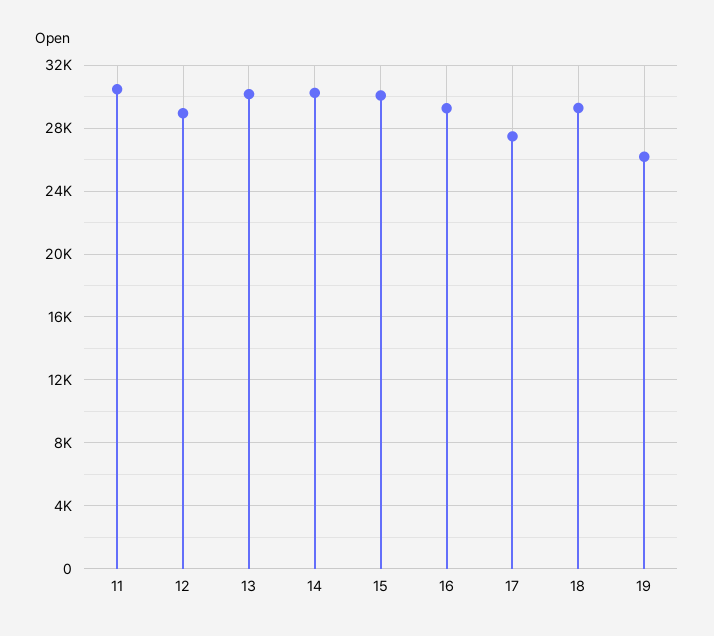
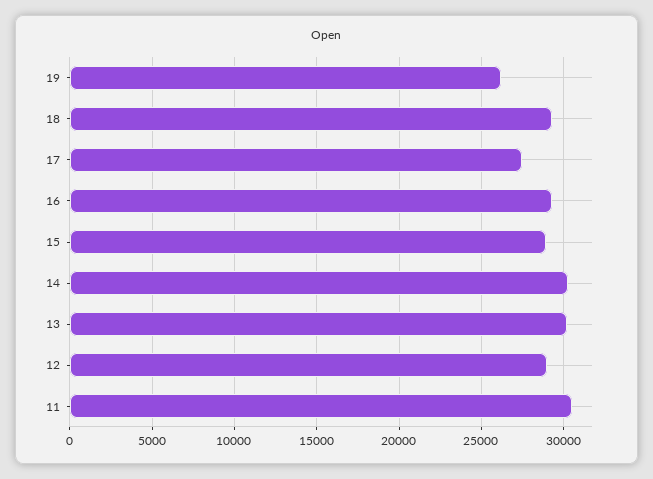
15: 30000 -> 29000

